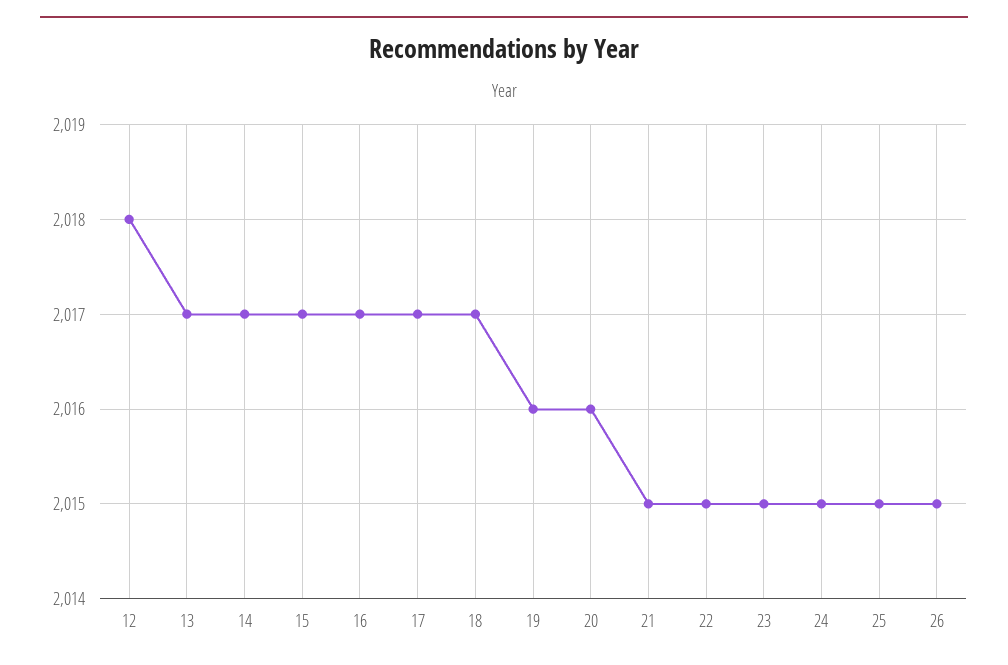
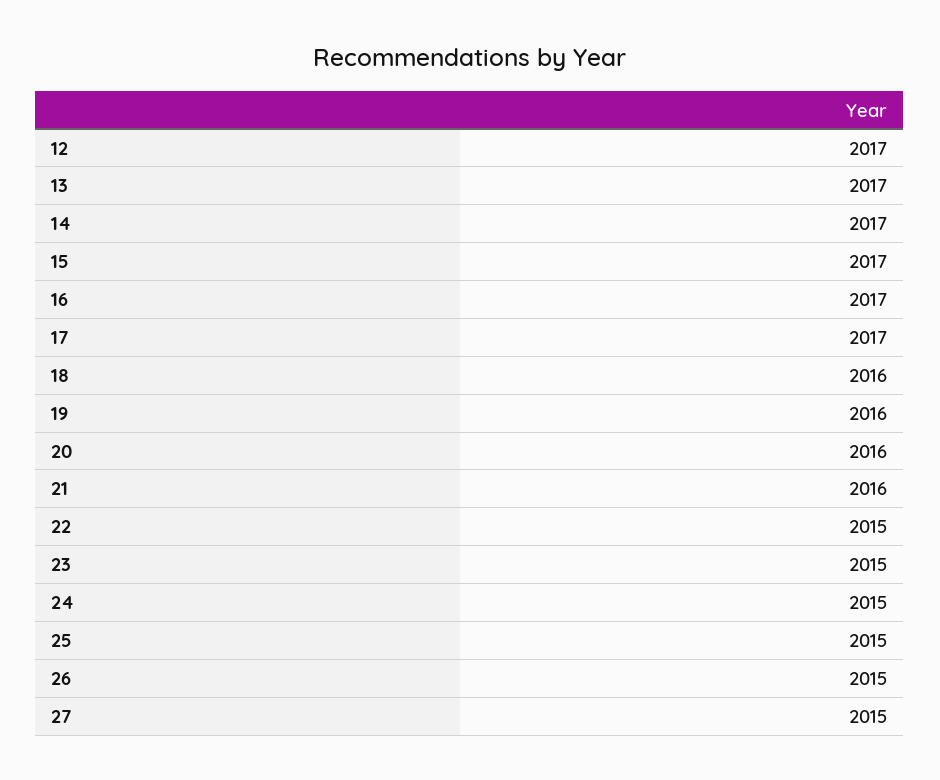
12: 2018 -> 2017
18: 2017 -> 2016
21: 2015 -> 2016
27: none -> 2015

